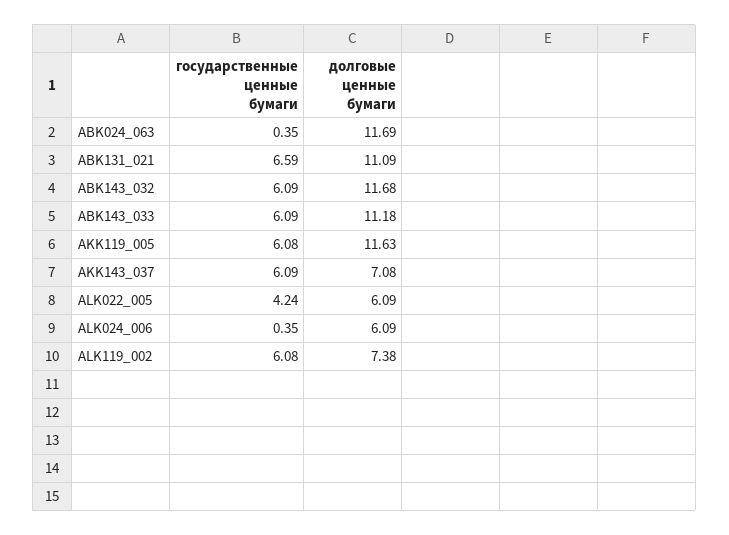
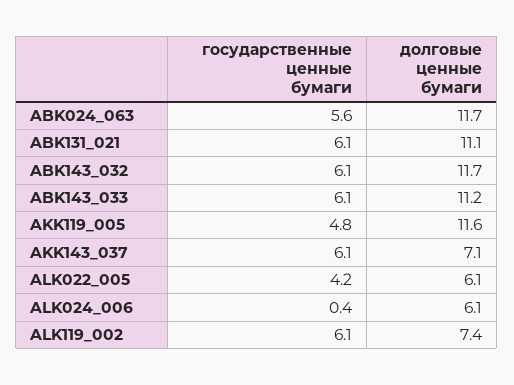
государственные ценные бумаги, ABK024_063: 0.35 -> 5.6
государственные ценные бумаги, ABK131_021: 6.59 -> 6.1
государственные ценные бумаги, AKK119_005: 6.08 -> 4.8

